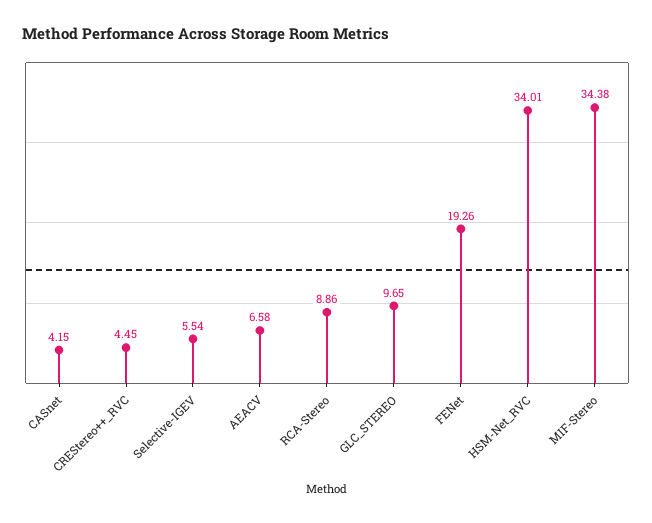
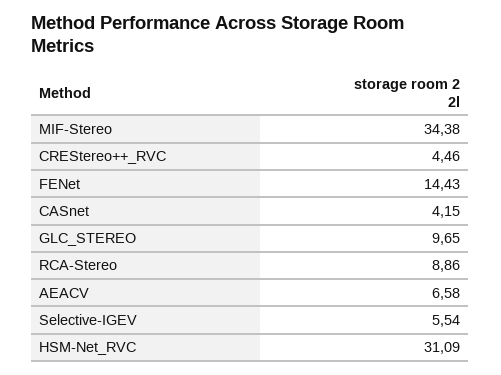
CREStereo++_RVC: 4.45 -> 4.46
FENet: 19.26 -> 14.43
HSM-Net_RVC: 34.01 -> 31.09

